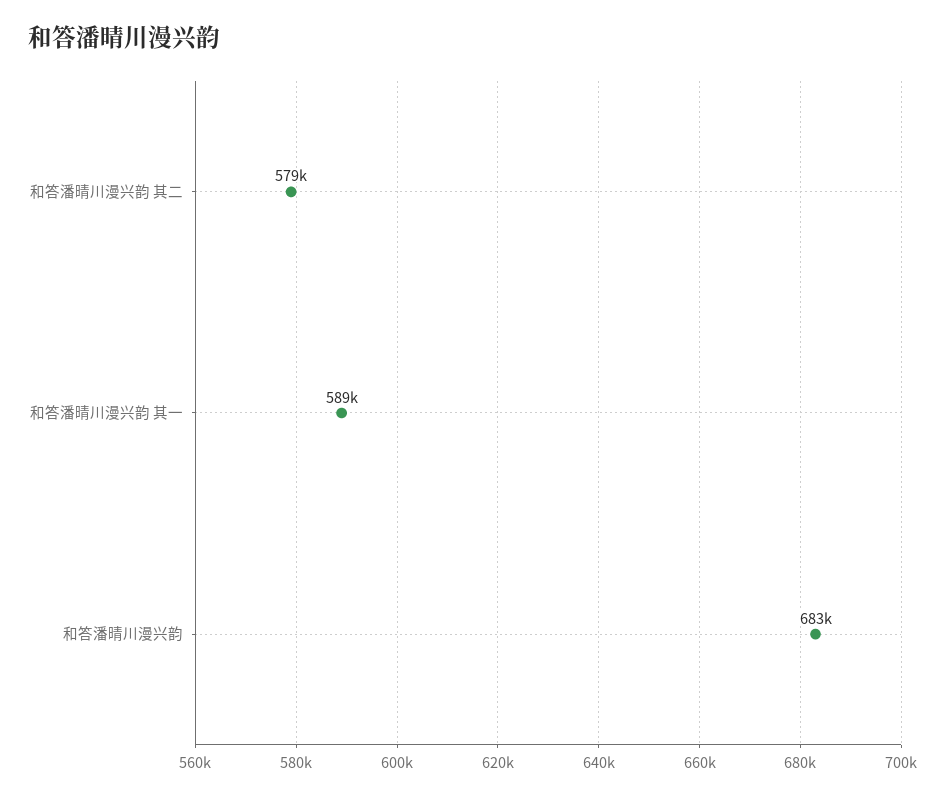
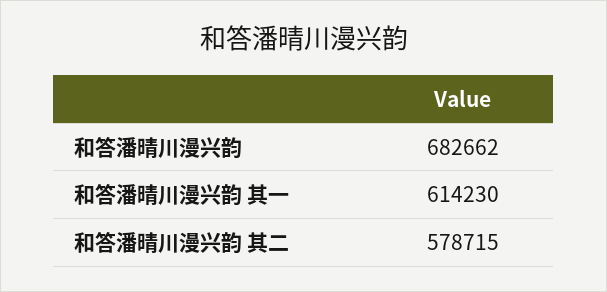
和答潘晴川漫兴韵 其一: 589000 -> 614230

